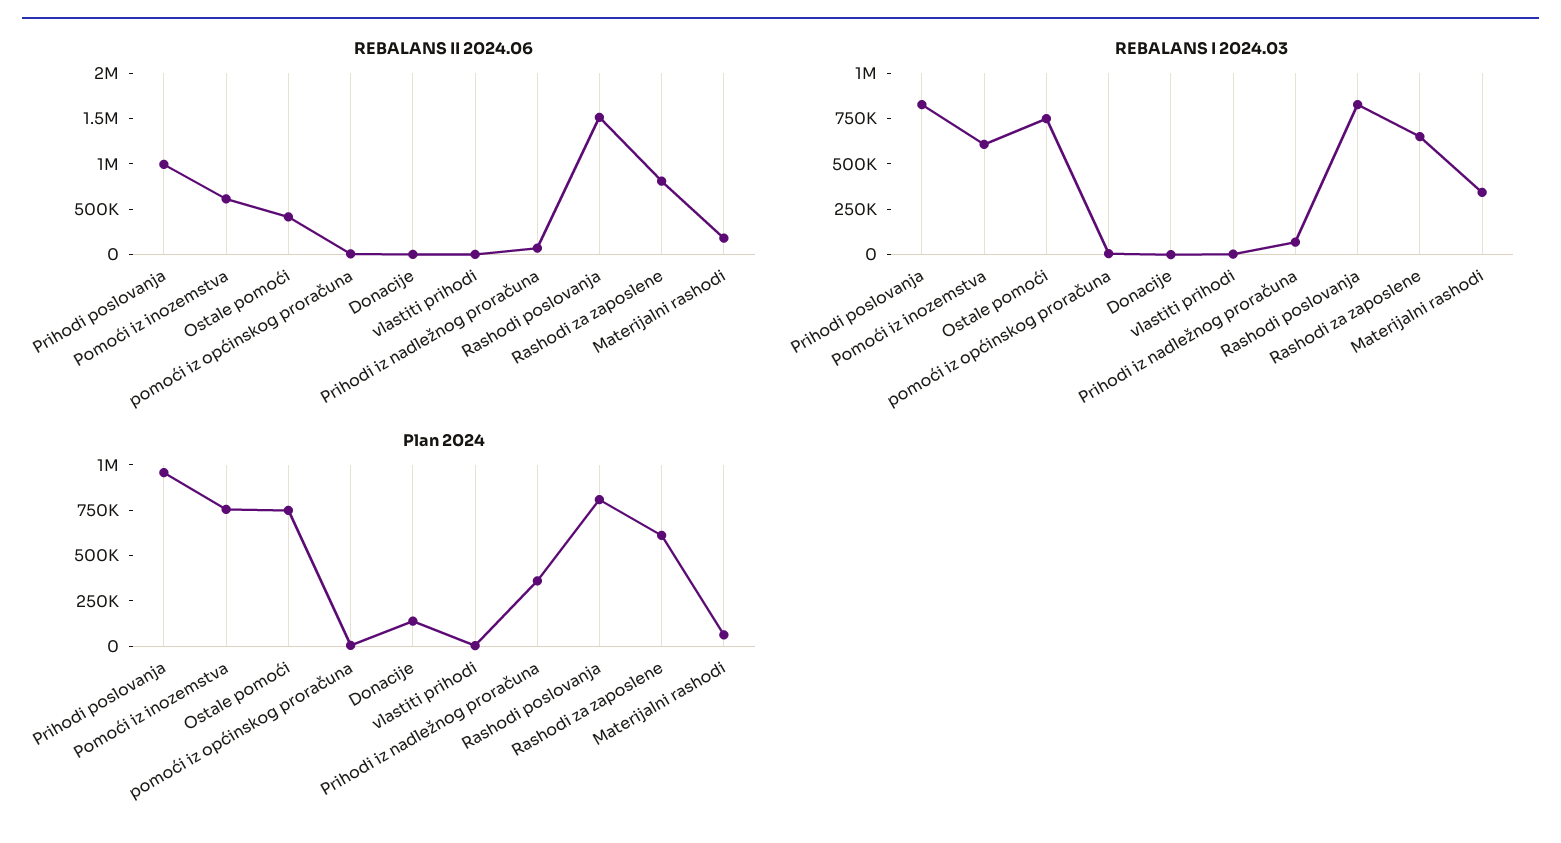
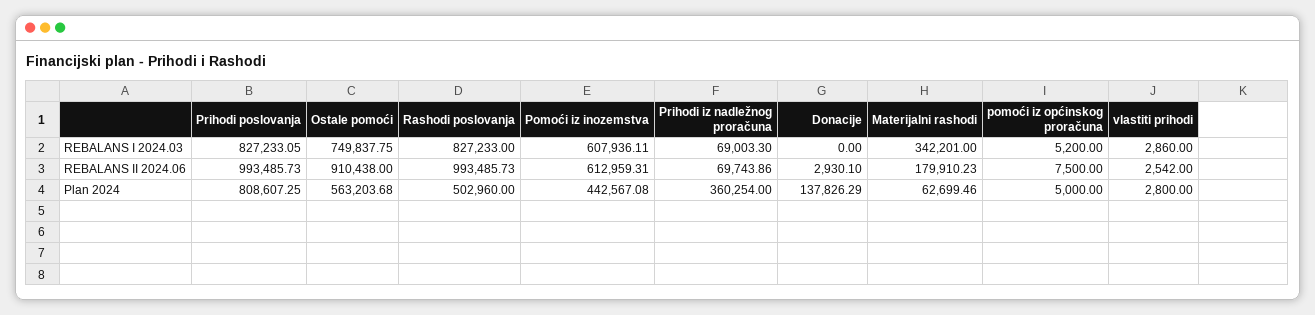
REBALANS II 2024.06, Ostale pomoći: 400000 -> 910438
REBALANS II 2024.06, Rashodi poslovanja: 1500000 -> 993485.73
REBALANS II 2024.06, Rashodi za zaposlene: 800000 -> none
REBALANS I 2024.03, Rashodi za zaposlene: 650000 -> none
Plan 2024, Prihodi poslovanja: 950000 -> 808607.25
Plan 2024, Pomoći iz inozemstva: 750000 -> 442567.08
Plan 2024, Ostale pomoći: 750000 -> 563203.68
Plan 2024, Rashodi poslovanja: 800000 -> 502960
Plan 2024, Rashodi za zaposlene: 600000 -> none

